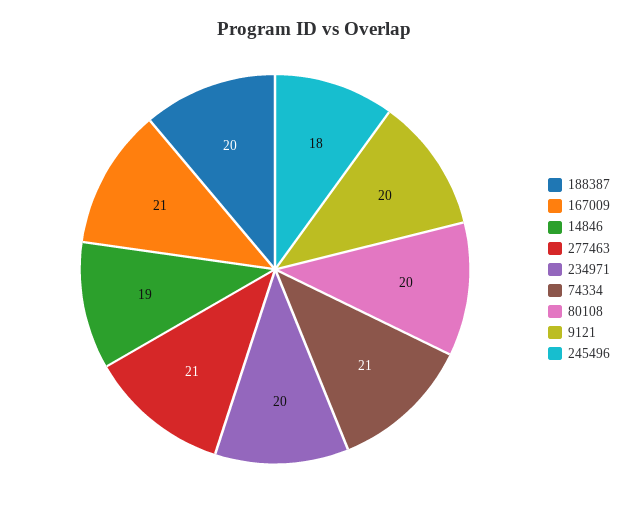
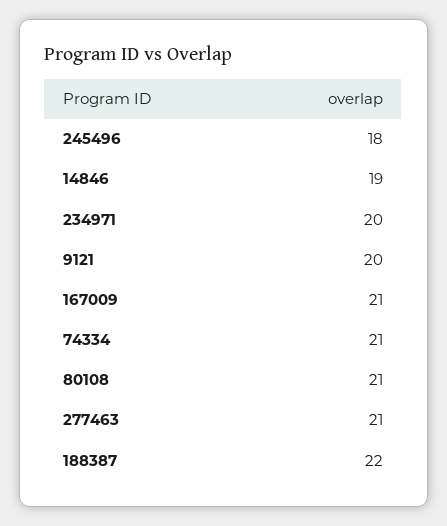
188387: 20 -> 22
80108: 20 -> 21

